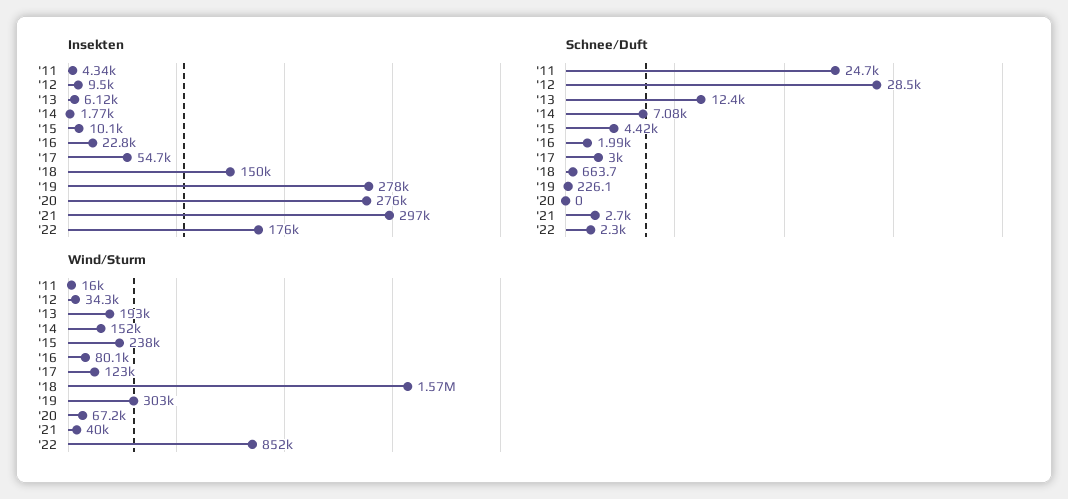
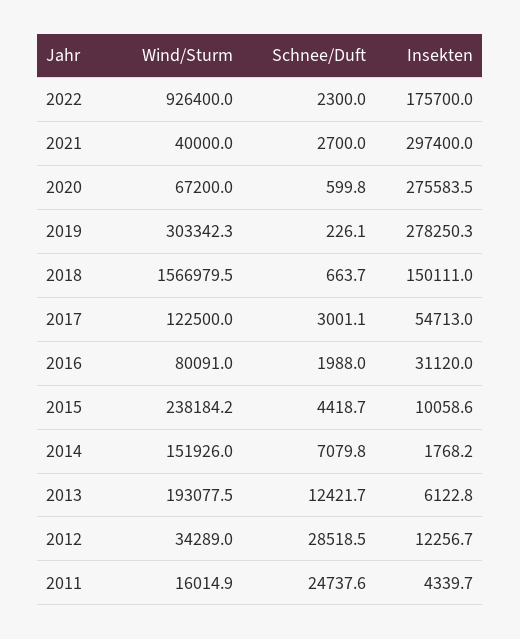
Insekten, '12: 9500 -> 12256.7
Insekten, '16: 22800 -> 31120
Schnee/Duft, '20: 0 -> 599.8
Wind/Sturm, '22: 852000 -> 926400

